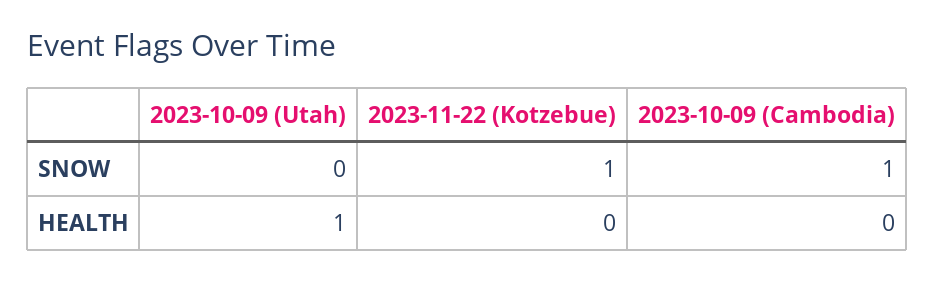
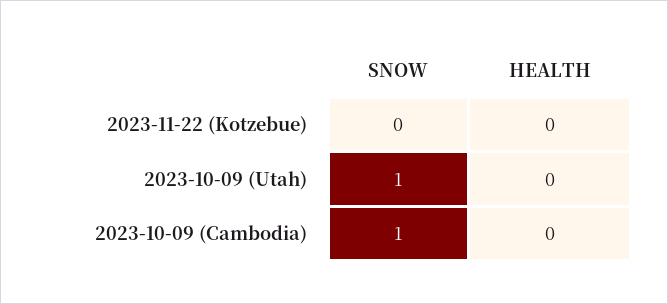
2023-10-09 (Utah), SNOW: 0 -> 1
2023-11-22 (Kotzebue), SNOW: 1 -> 0
2023-10-09 (Utah), HEALTH: 1 -> 0

